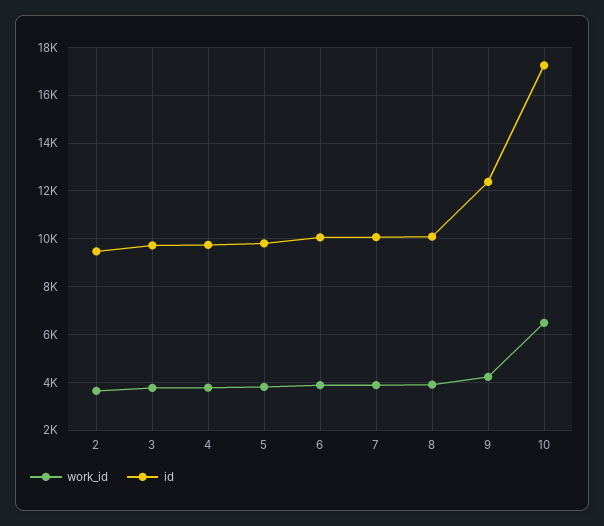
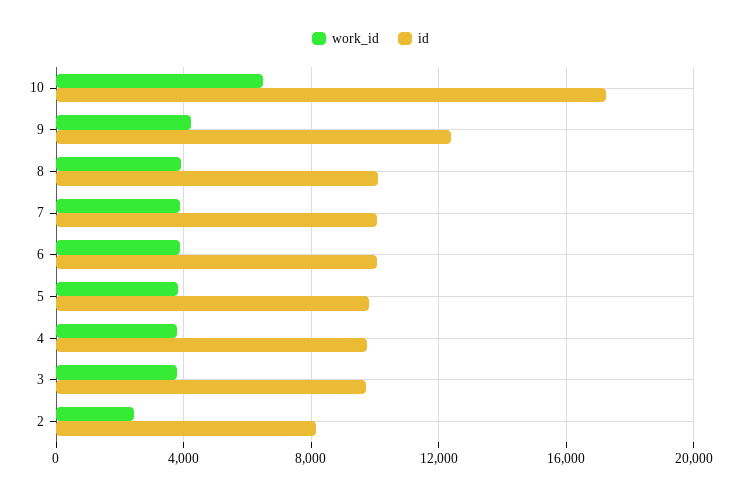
work_id, 2: 3500 -> 2500
id, 2: 9500 -> 8000

